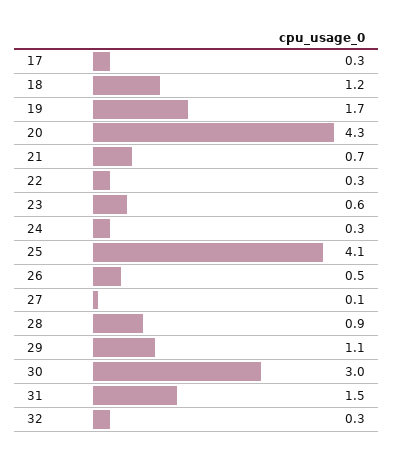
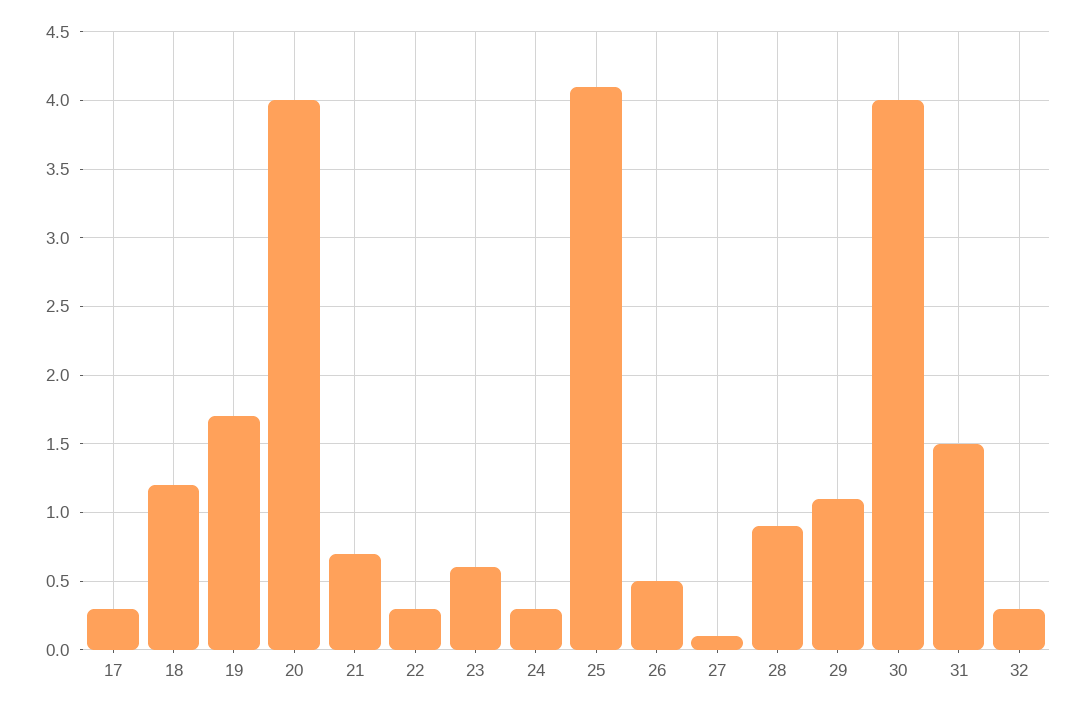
20: 4.3 -> 4
30: 3 -> 4

